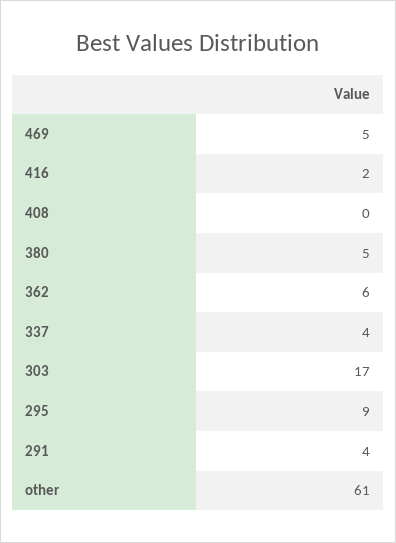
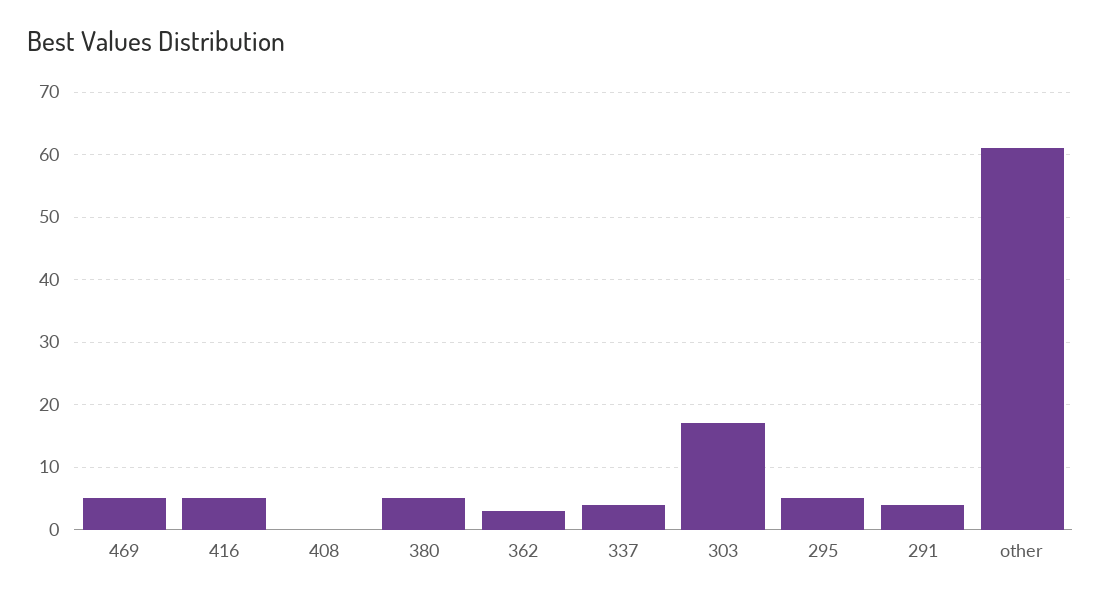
416: 2 -> 5
362: 6 -> 3
295: 9 -> 5

